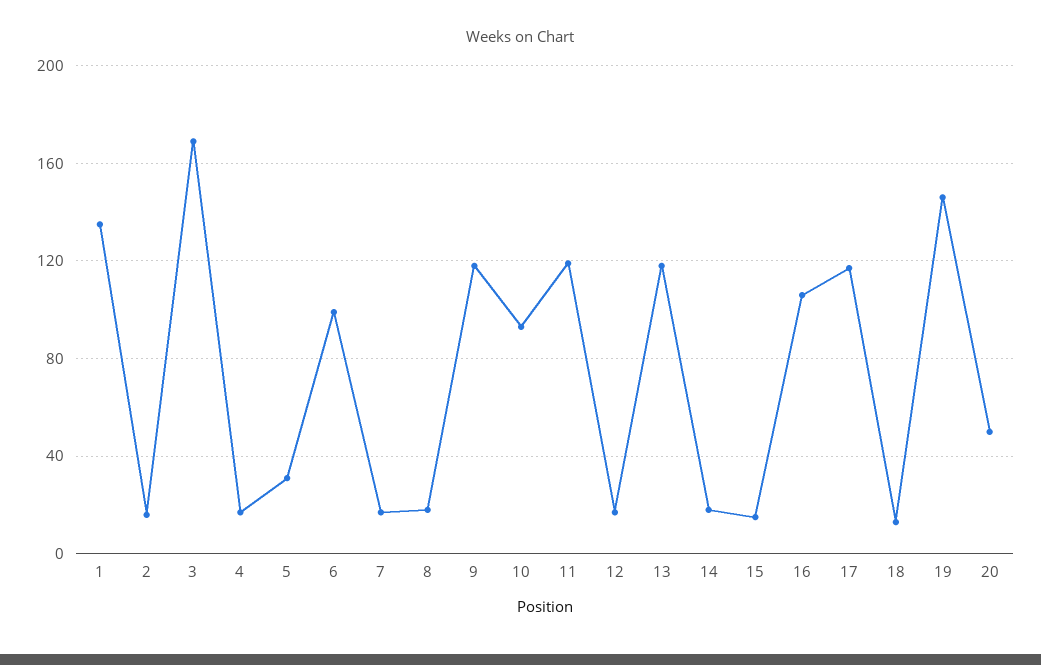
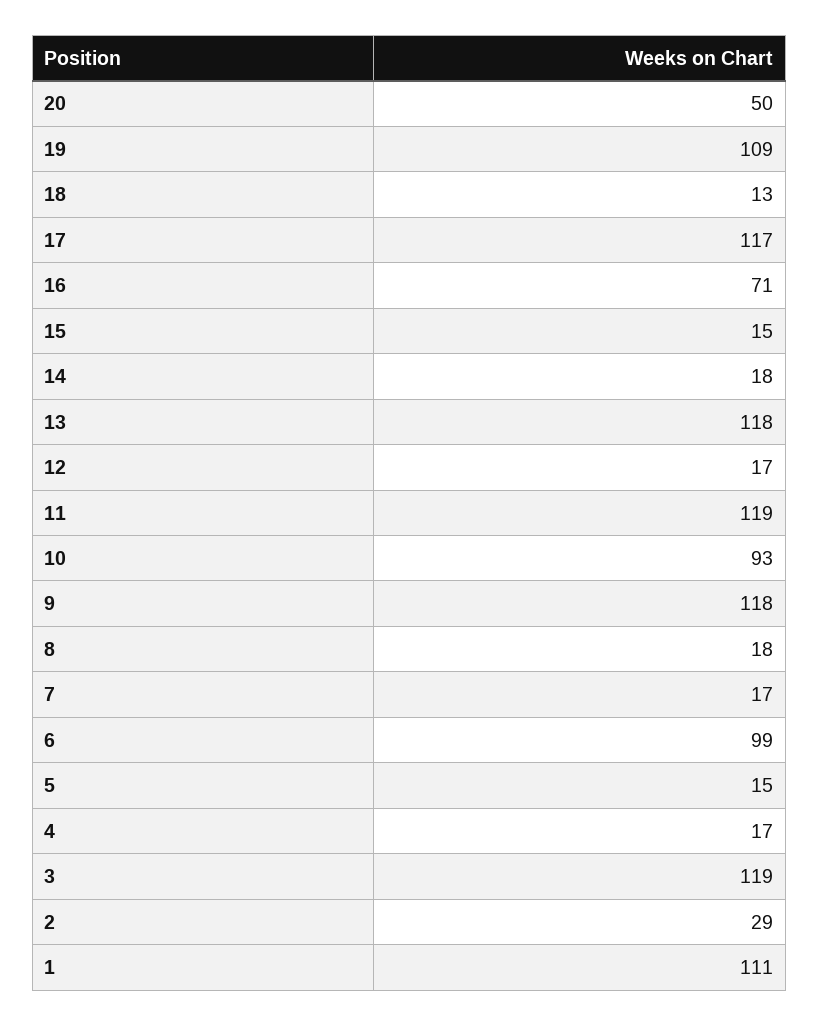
1: 135 -> 111
2: 15 -> 29
3: 170 -> 119
5: 30 -> 15
16: 105 -> 71
19: 145 -> 109

